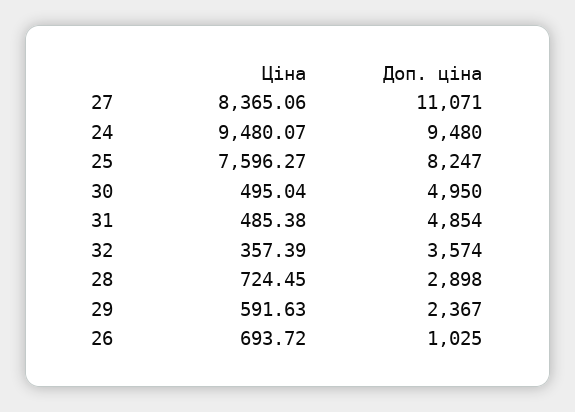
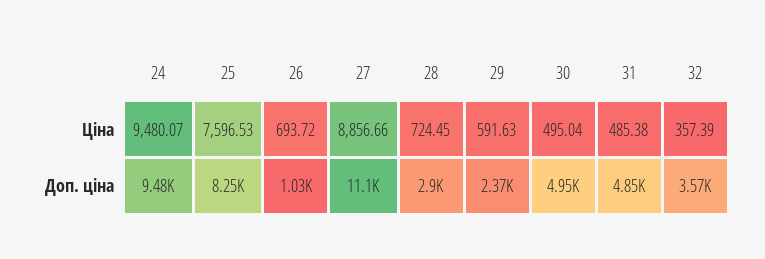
Ціна, 27: 8365.06 -> 8856.66
Ціна, 25: 7596.27 -> 7596.53

